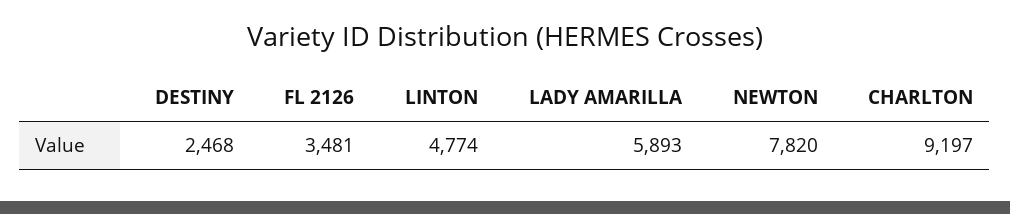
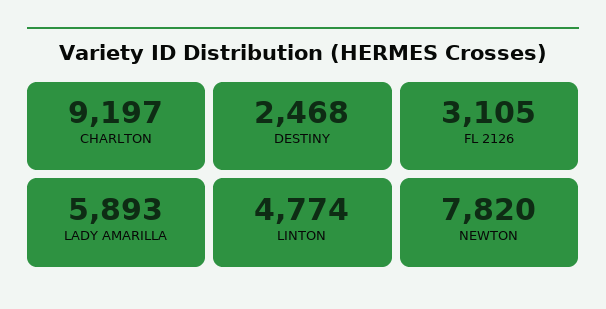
FL 2126: 3481 -> 3105

